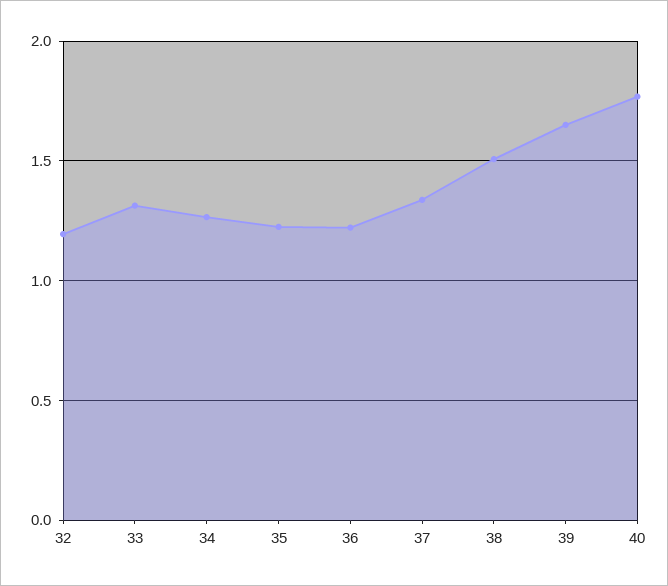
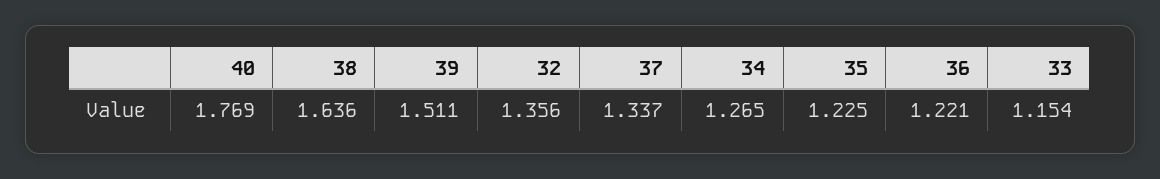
32: 1.2 -> 1.356
33: 1.3 -> 1.154
38: 1.5 -> 1.636
39: 1.65 -> 1.511

